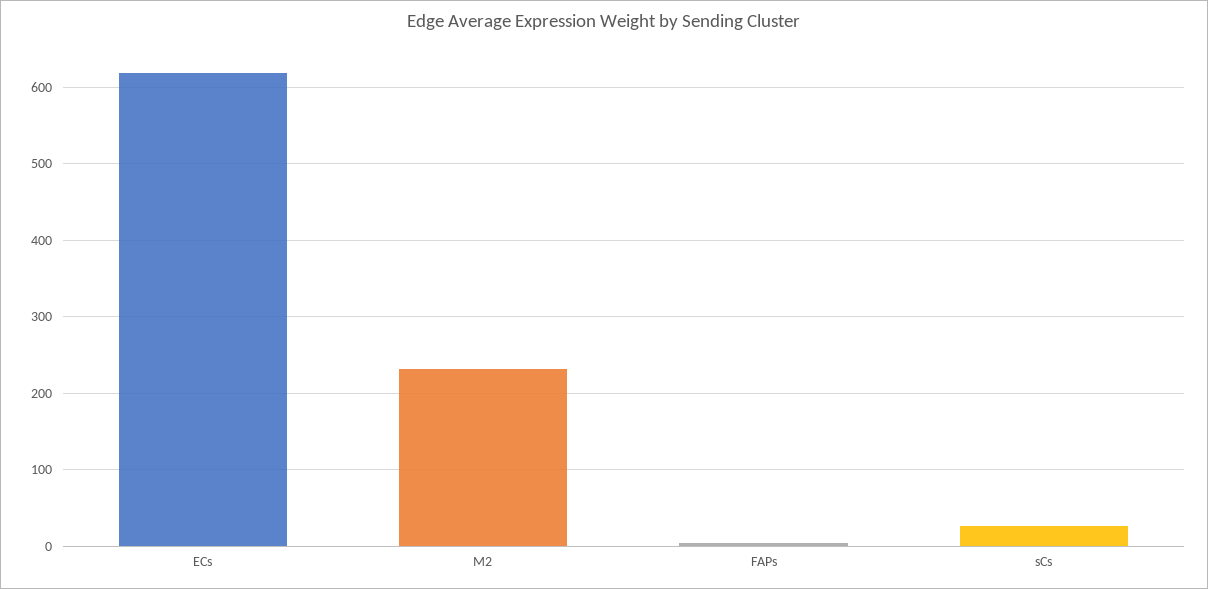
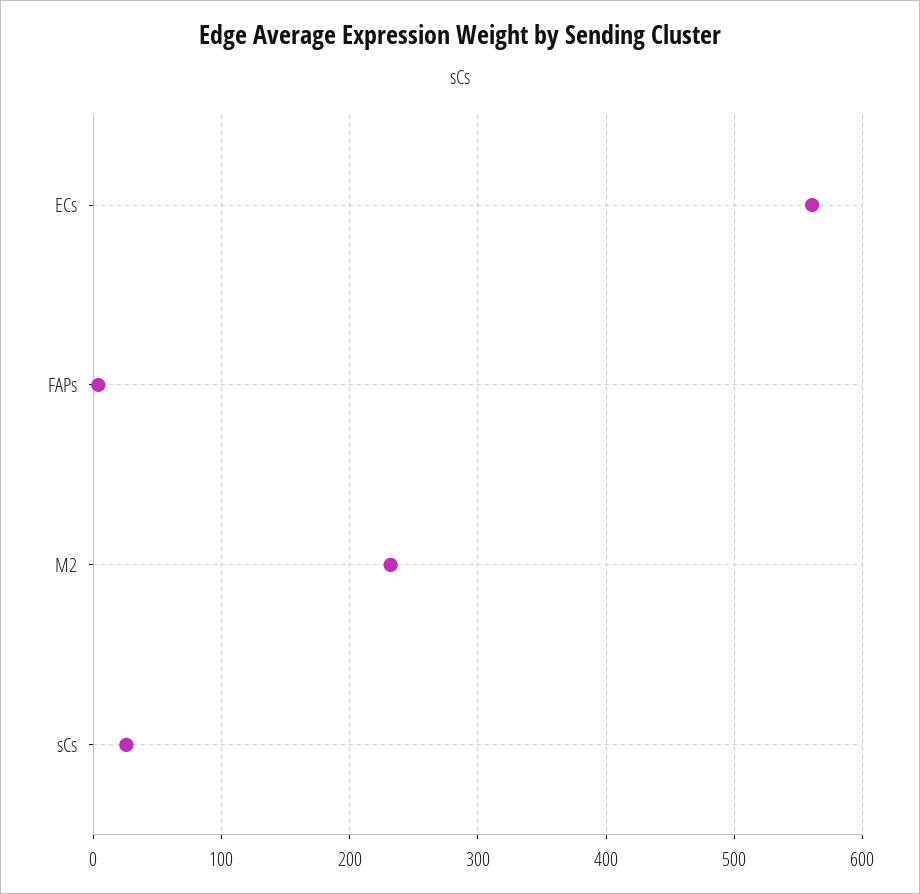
ECs: 620 -> 560

